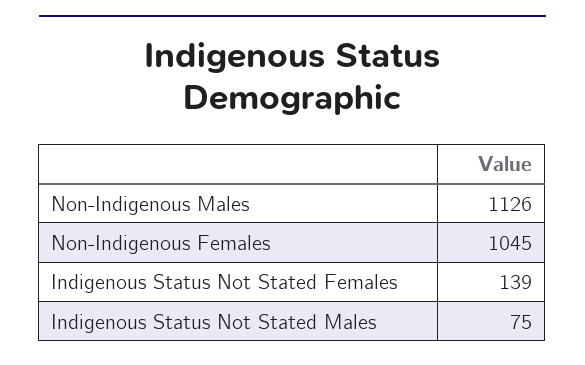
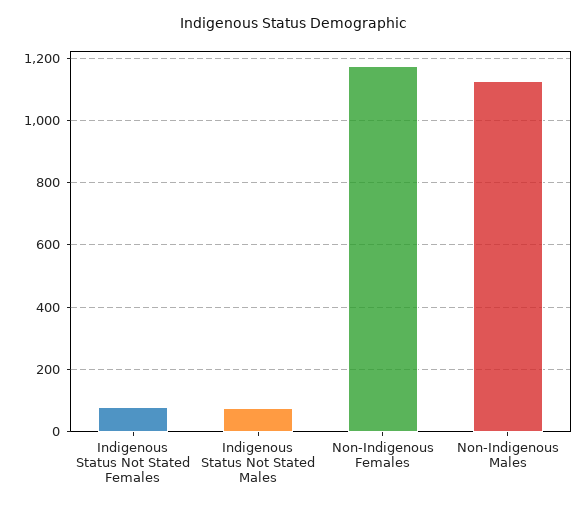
Non-Indigenous Females: 1045 -> 1180
Indigenous Status Not Stated Females: 139 -> 80

